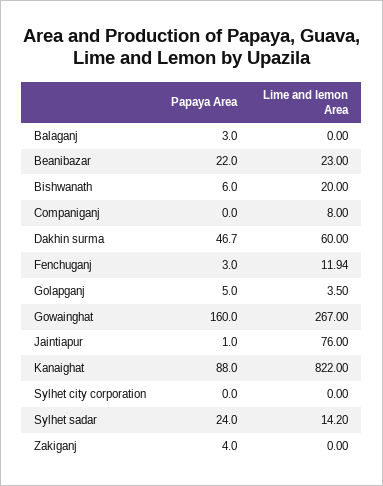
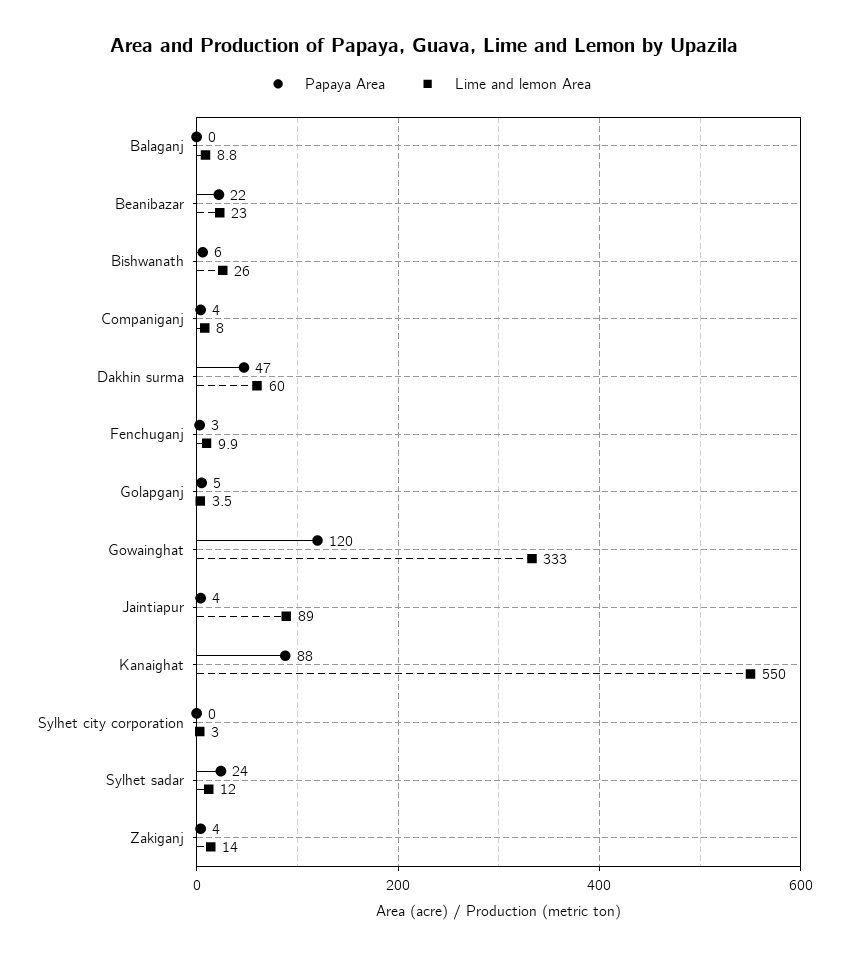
Papaya Area, Balaganj: 3 -> 0
Lime and lemon Area, Balaganj: 0 -> 8.8
Lime and lemon Area, Bishwanath: 20 -> 26
Papaya Area, Companiganj: 0 -> 4
Lime and lemon Area, Fenchuganj: 11.94 -> 9.9
Papaya Area, Gowainghat: 160 -> 120
Lime and lemon Area, Gowainghat: 267 -> 333
Papaya Area, Jaintiapur: 1 -> 4
Lime and lemon Area, Jaintiapur: 76 -> 89
Lime and lemon Area, Kanaighat: 822 -> 550
Lime and lemon Area, Sylhet city corporation: 0 -> 3
Lime and lemon Area, Sylhet sadar: 14.2 -> 12
Lime and lemon Area, Zakiganj: 0 -> 14

